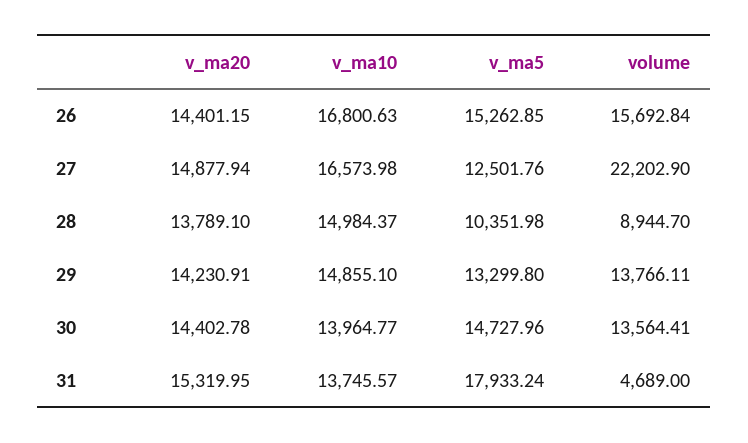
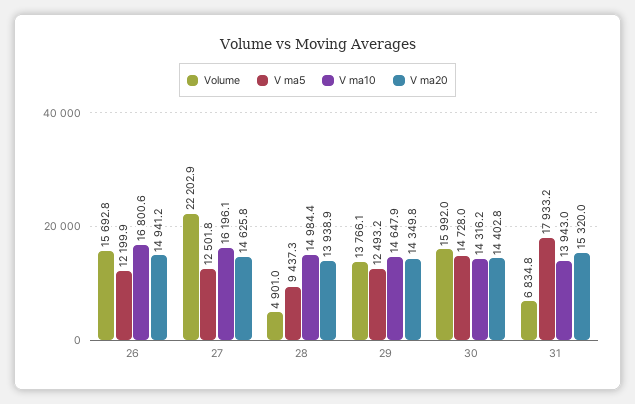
v_ma20, 26: 14401.15 -> 14941.2
v_ma5, 26: 15262.85 -> 12199.9
v_ma20, 27: 14877.94 -> 14625.8
v_ma10, 27: 16573.98 -> 16196.1
v_ma20, 28: 13789.1 -> 13938.9
v_ma5, 28: 10351.98 -> 9437.3
volume, 28: 8944.7 -> 4901
v_ma20, 29: 14230.91 -> 14349.8
v_ma10, 29: 14855.1 -> 14647.9
v_ma5, 29: 13299.8 -> 12493.2
v_ma10, 30: 13964.77 -> 14316.2
volume, 30: 13564.41 -> 15992
v_ma10, 31: 13745.57 -> 13943
volume, 31: 4689 -> 6834.8

